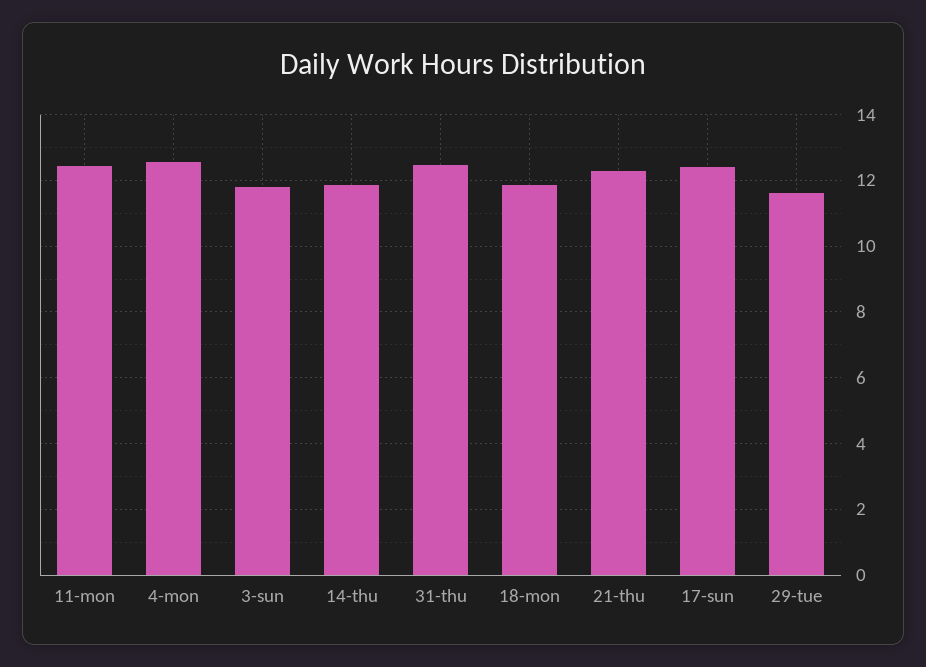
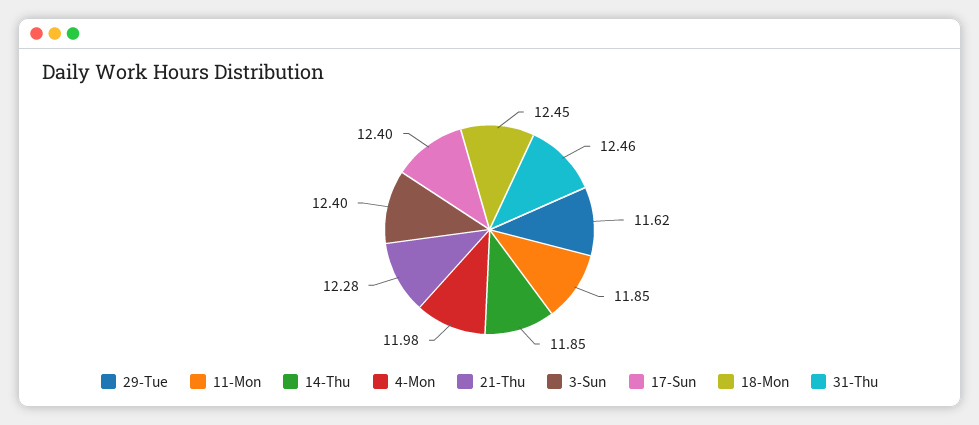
11-mon: 12.4 -> 11.85
4-mon: 12.6 -> 11.98
3-sun: 11.8 -> 12.4
18-mon: 11.8 -> 12.45

